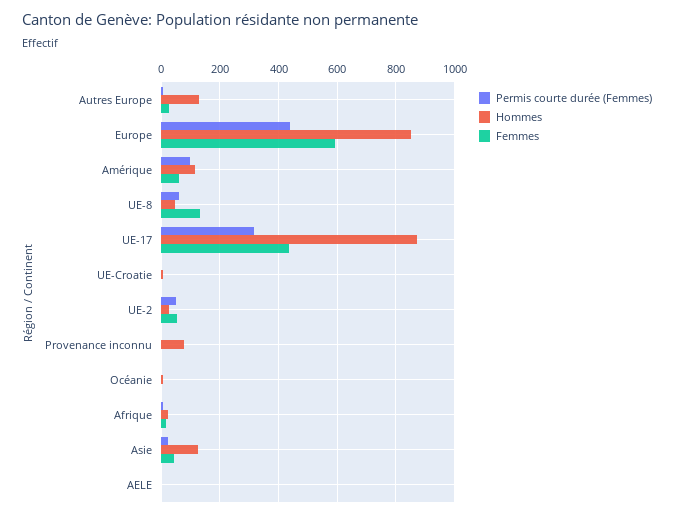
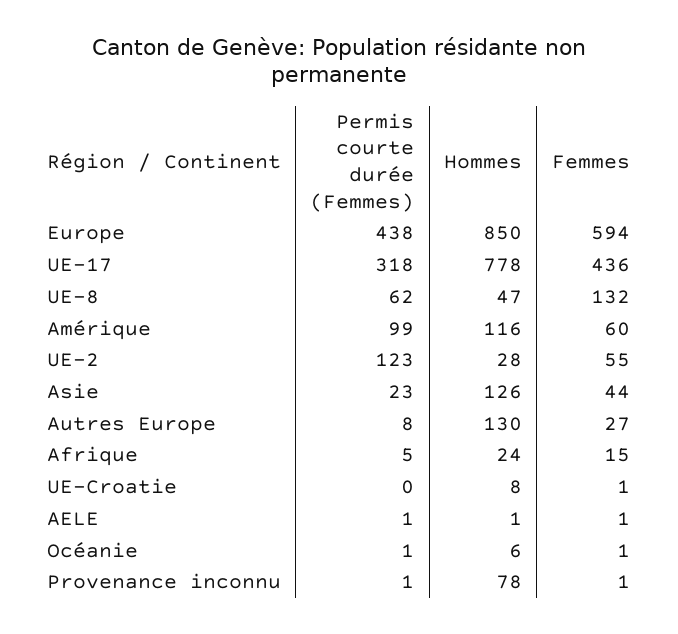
Hommes, UE-17: 875 -> 778
Permis courte durée (Femmes), UE-2: 50 -> 123

